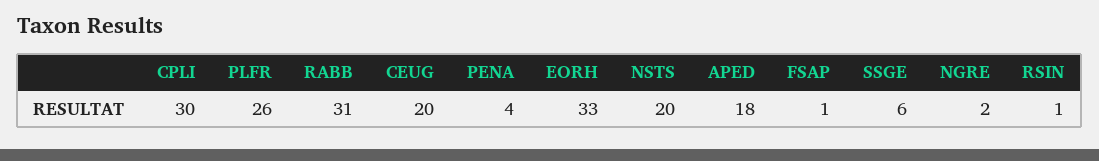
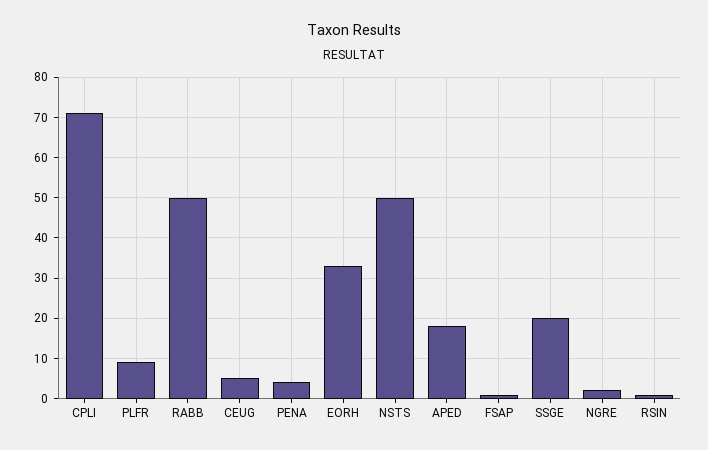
CPLI: 30 -> 70
PLFR: 26 -> 10
RABB: 31 -> 50
CEUG: 20 -> 5
NSTS: 20 -> 50
SSGE: 6 -> 20

